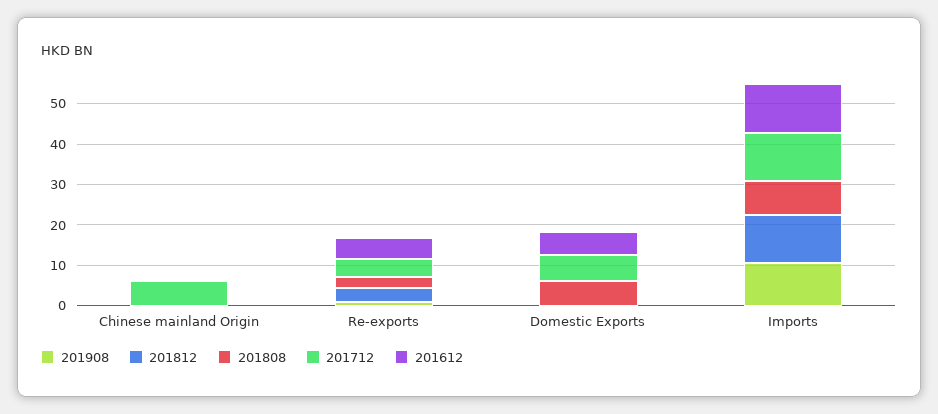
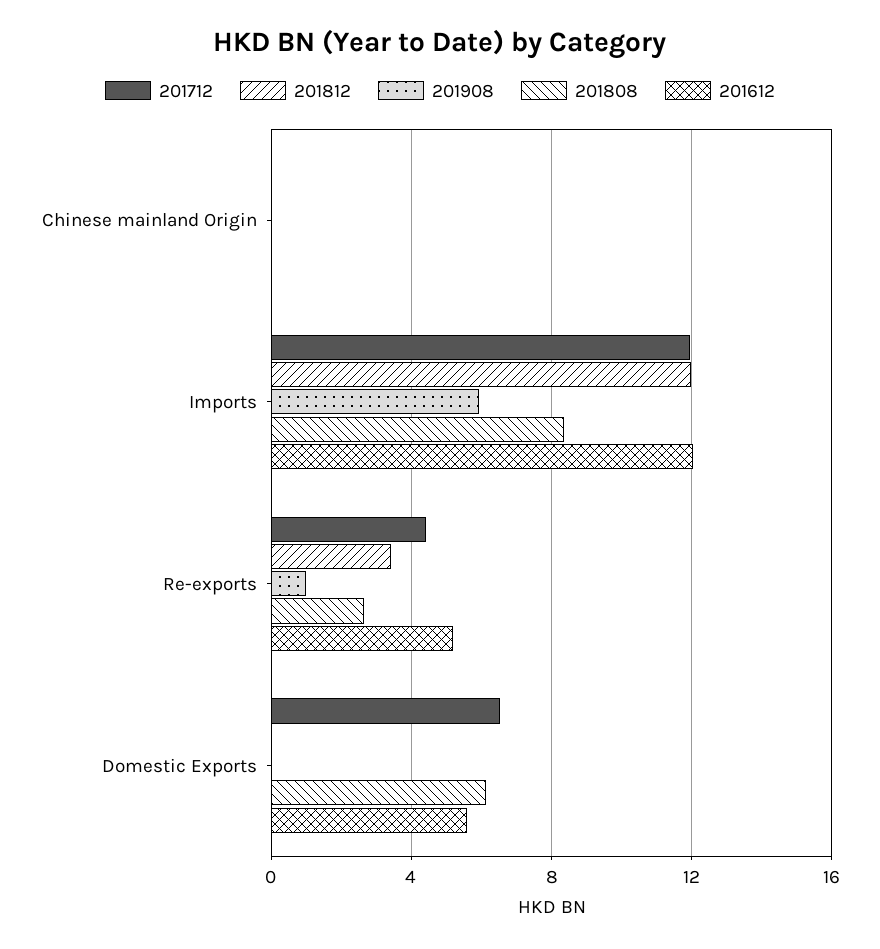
201712, Chinese mainland Origin: 6 -> 0
201908, Imports: 10 -> 6

